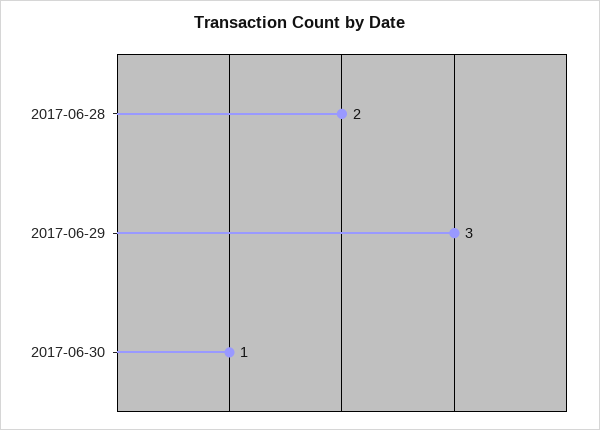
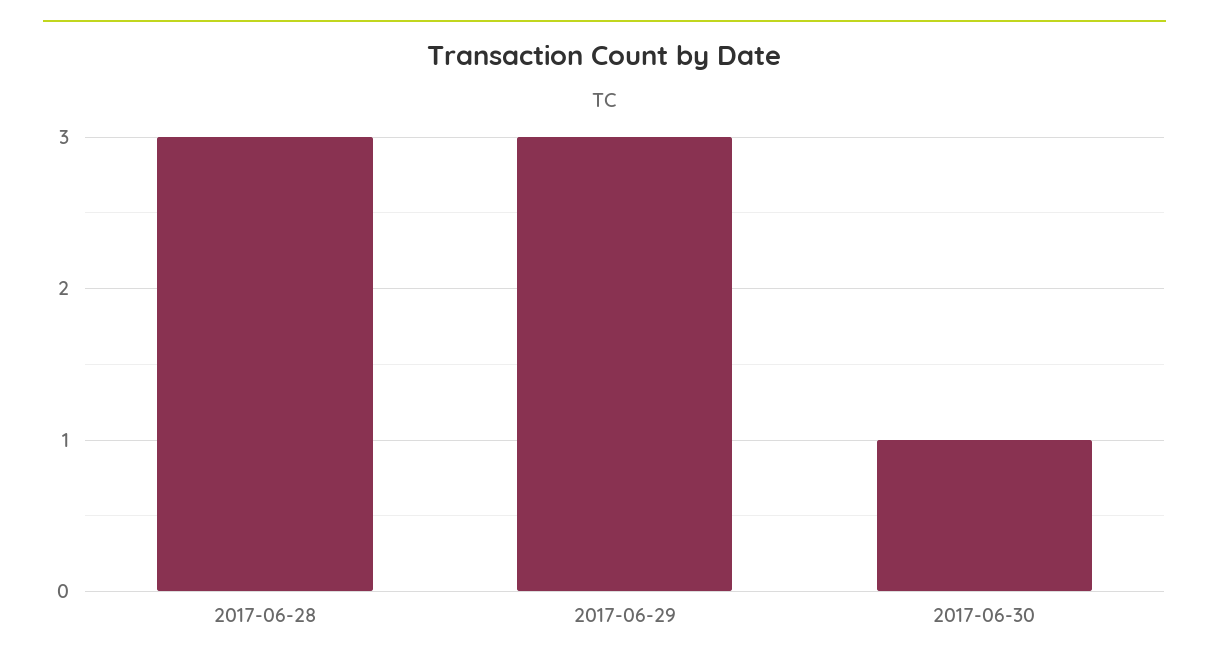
2017-06-28: 2 -> 3

